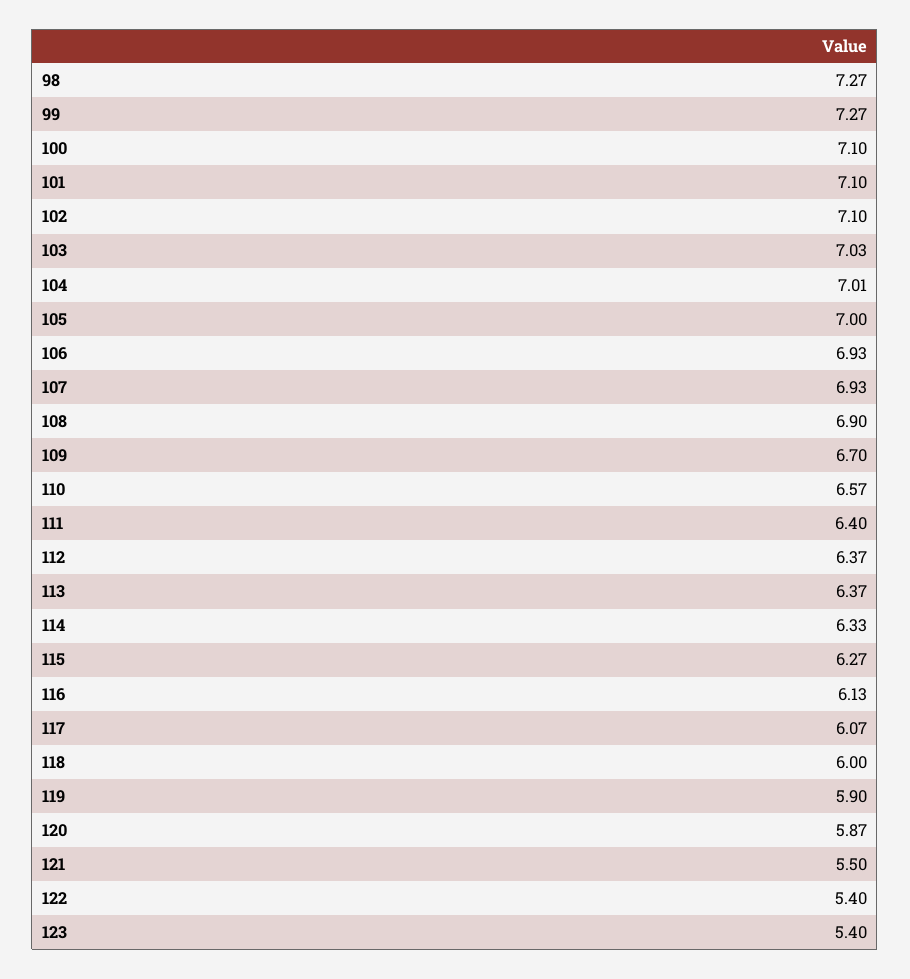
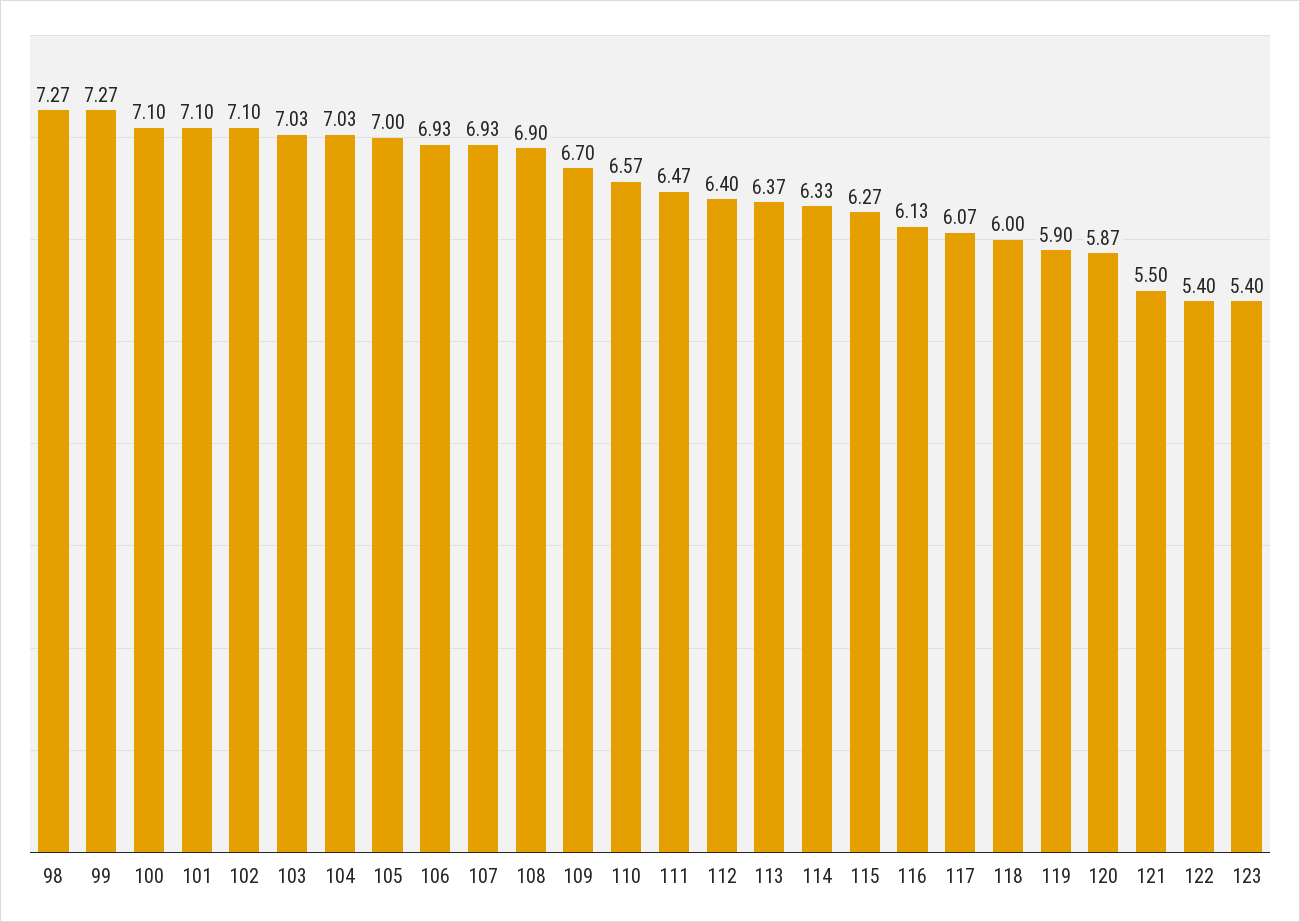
104: 7.01 -> 7.03
111: 6.4 -> 6.47
112: 6.37 -> 6.4

